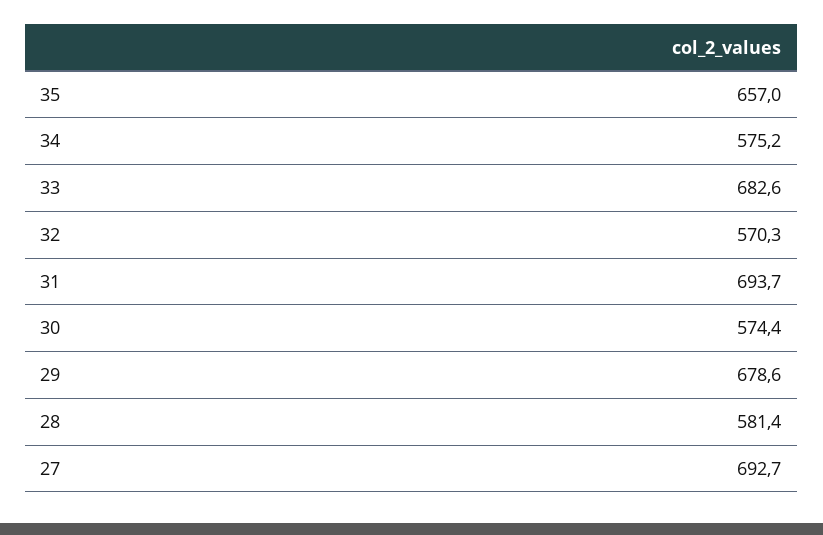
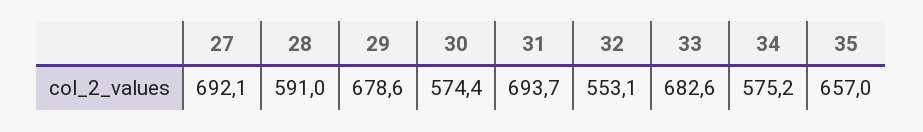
32: 570.3 -> 553.1
28: 581.4 -> 591
27: 692.7 -> 692.1

